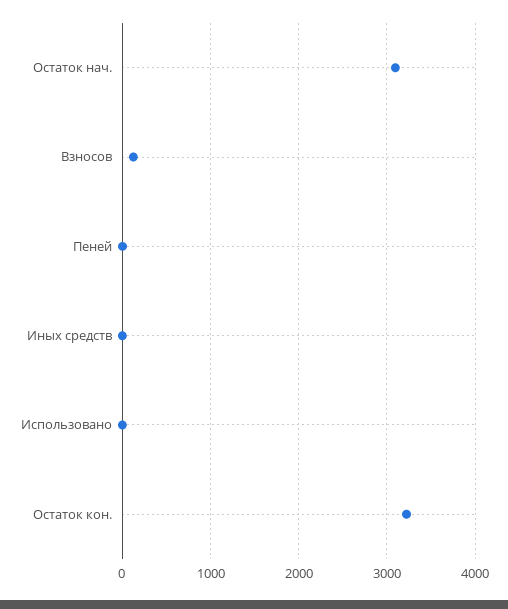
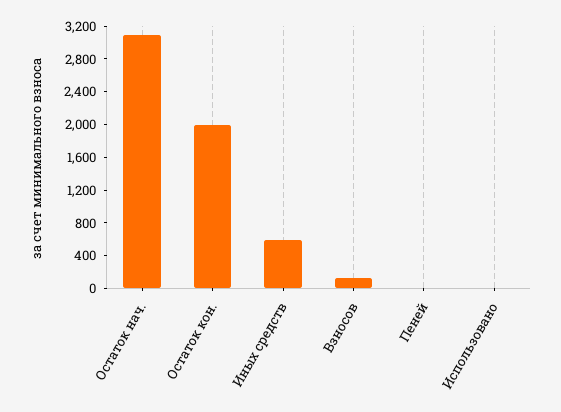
Иных средств: 0 -> 600
Остаток кон.: 3200 -> 2000

